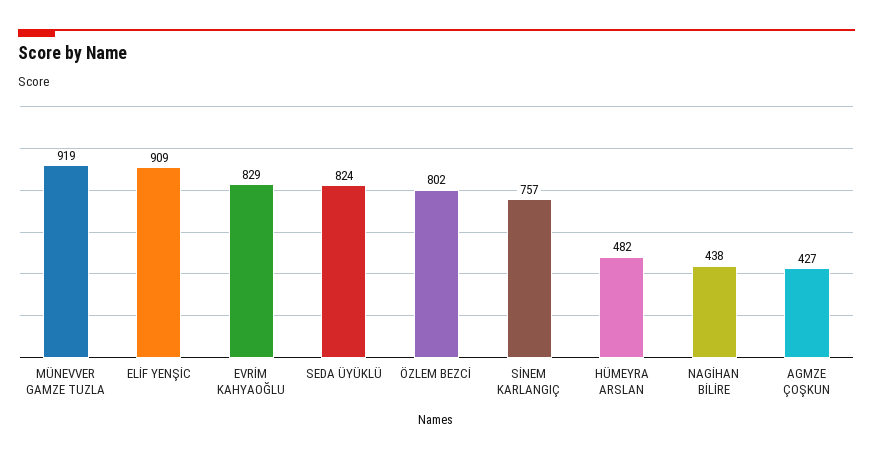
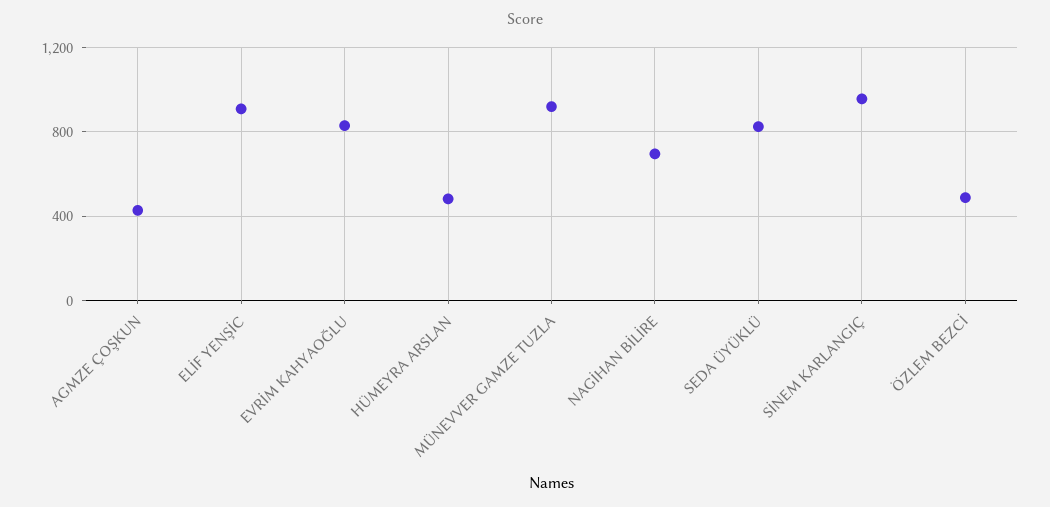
ÖZLEM BEZCİ: 802 -> 500
SİNEM KARLANGIÇ: 757 -> 950
NAGİHAN BİLİRE: 438 -> 700

